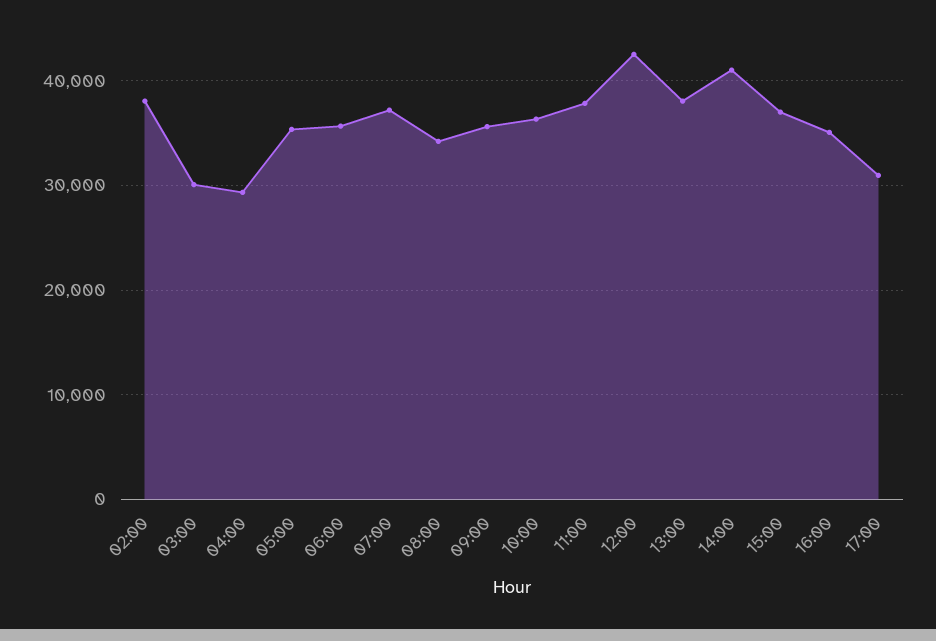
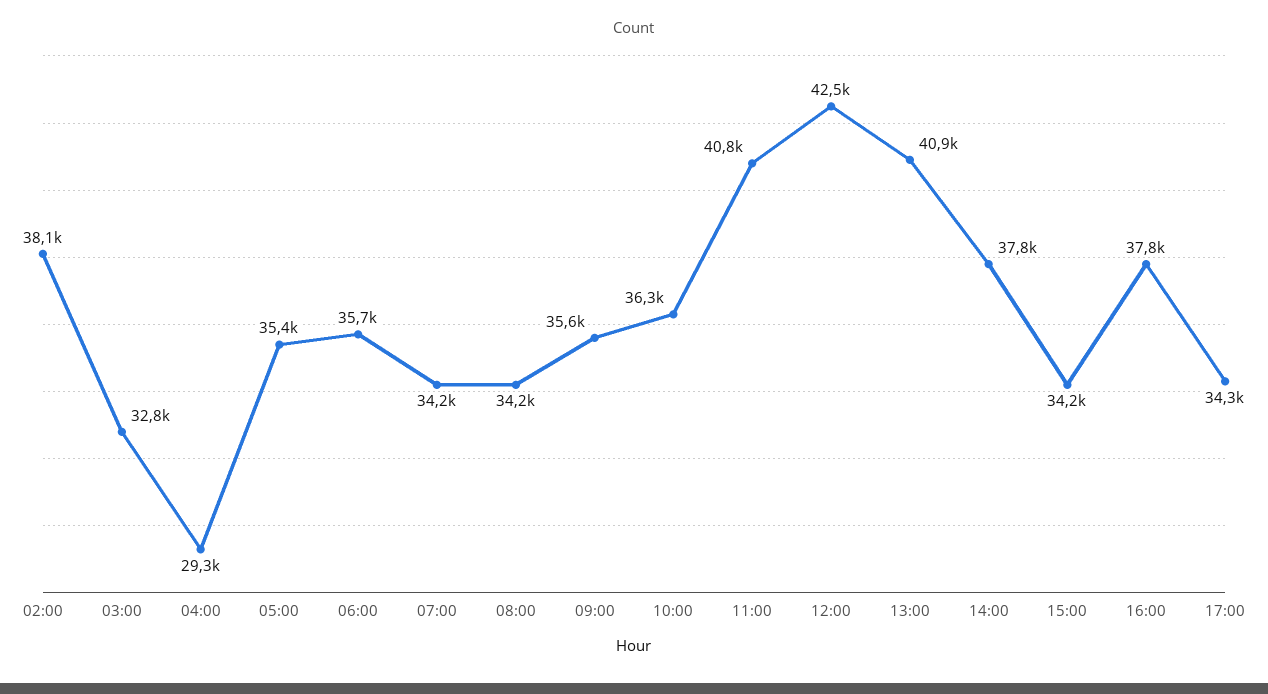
03:00: 30000 -> 32800
07:00: 37000 -> 34200
11:00: 38000 -> 40800
13:00: 38000 -> 40900
14:00: 41000 -> 37800
15:00: 37000 -> 34200
16:00: 35000 -> 37800
17:00: 31000 -> 34300

